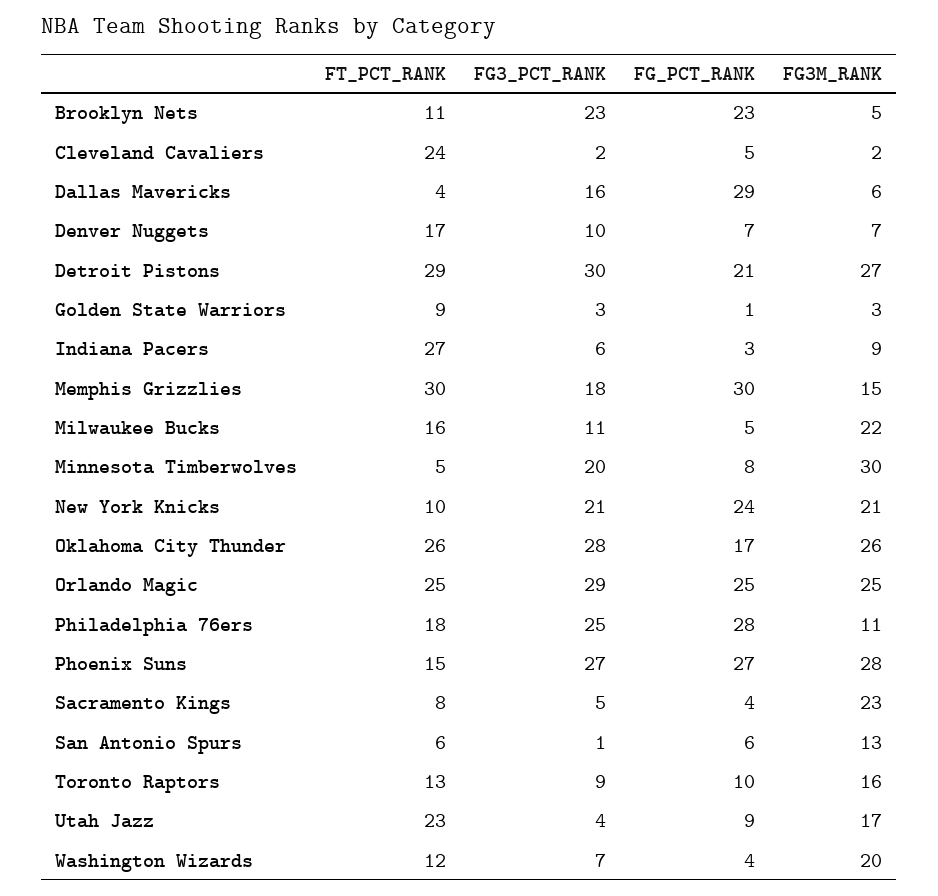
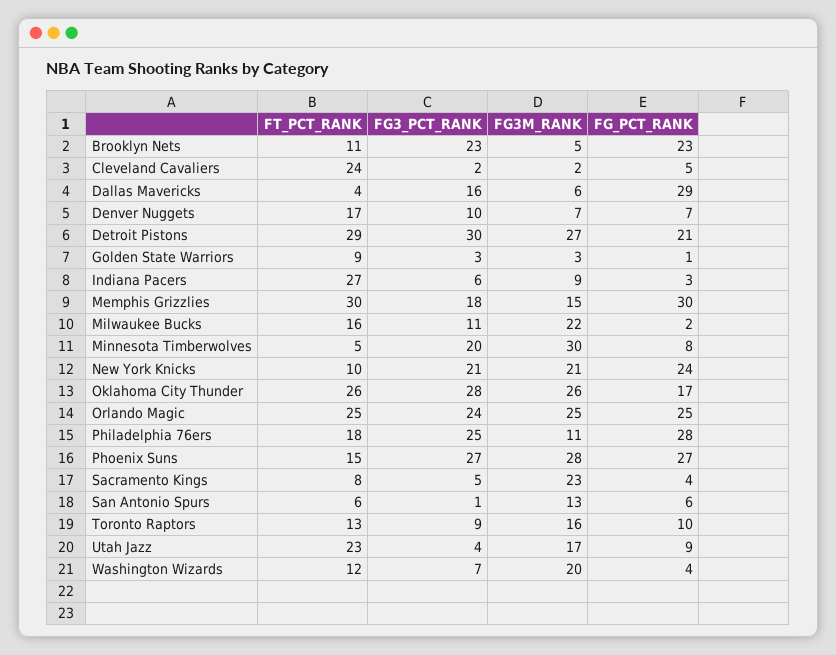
FG_PCT_RANK, Milwaukee Bucks: 5 -> 2
FG3_PCT_RANK, Orlando Magic: 29 -> 24

